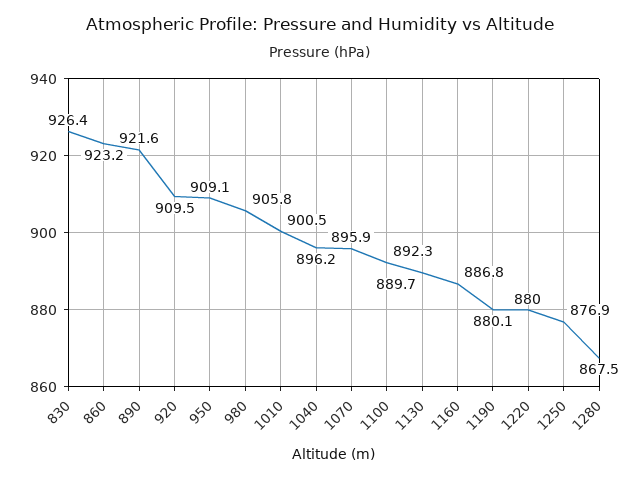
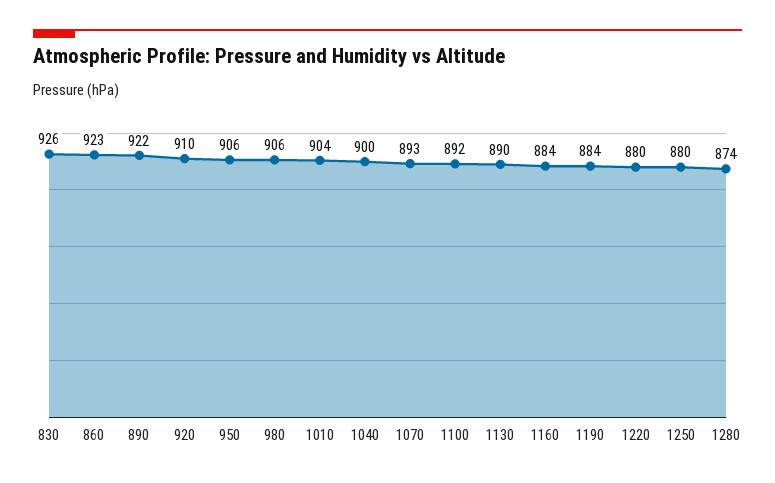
950: 909.1 -> 906
1010: 900.5 -> 904
1040: 896.2 -> 900
1070: 895.9 -> 893
1160: 886.8 -> 884
1190: 880.1 -> 884
1250: 876.9 -> 880
1280: 867.5 -> 874

